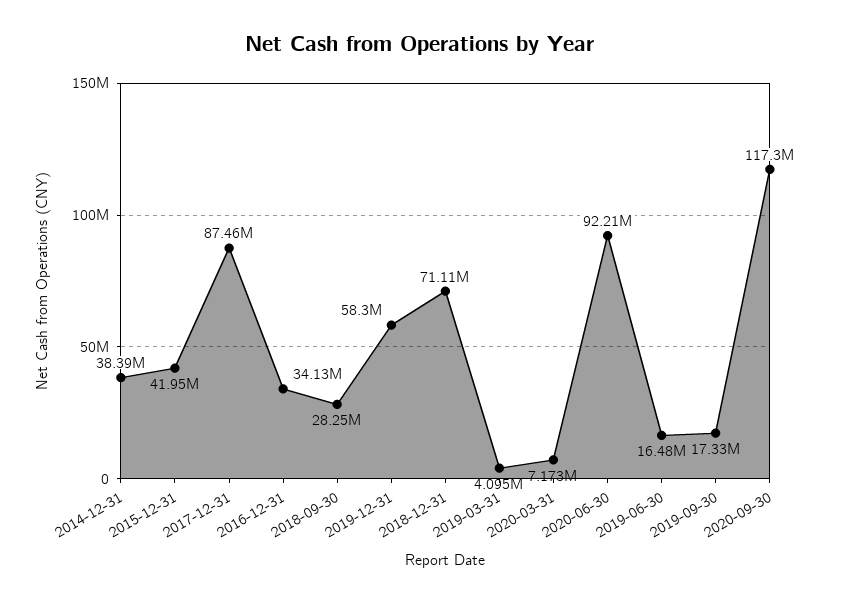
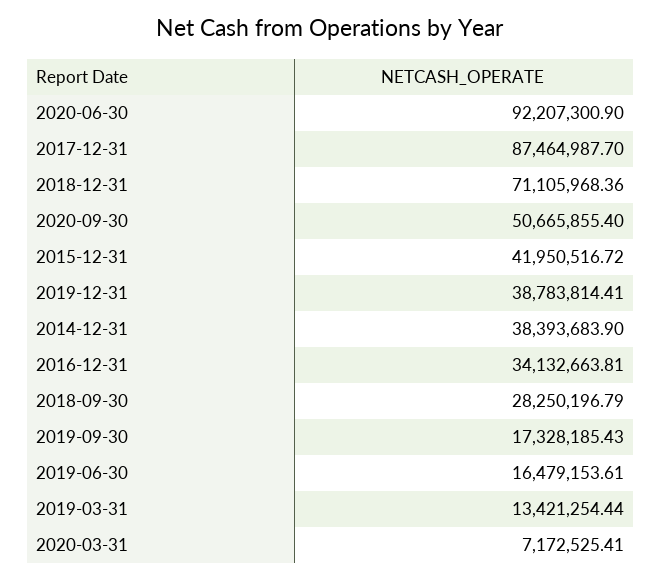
2019-12-31: 58300000 -> 38783814.41
2019-03-31: 4095000 -> 13421254.44
2020-09-30: 117300000 -> 50665855.4

